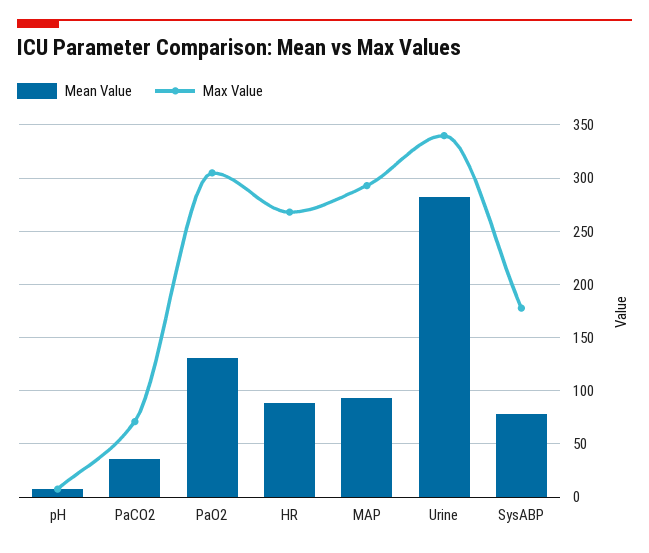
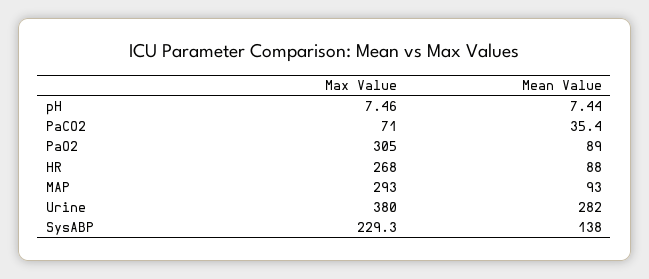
Mean Value, PaO2: 130 -> 89
Max Value, Urine: 340 -> 380
Mean Value, SysABP: 80 -> 138
Max Value, SysABP: 180 -> 229.3

